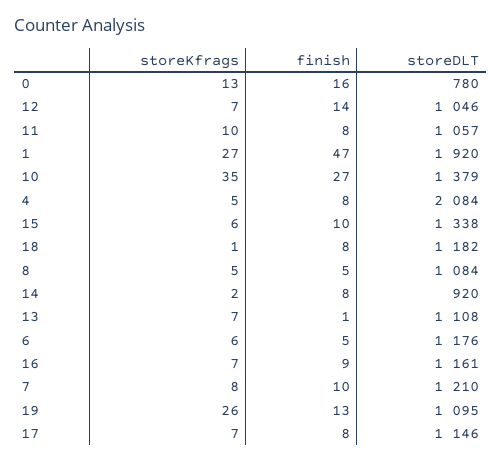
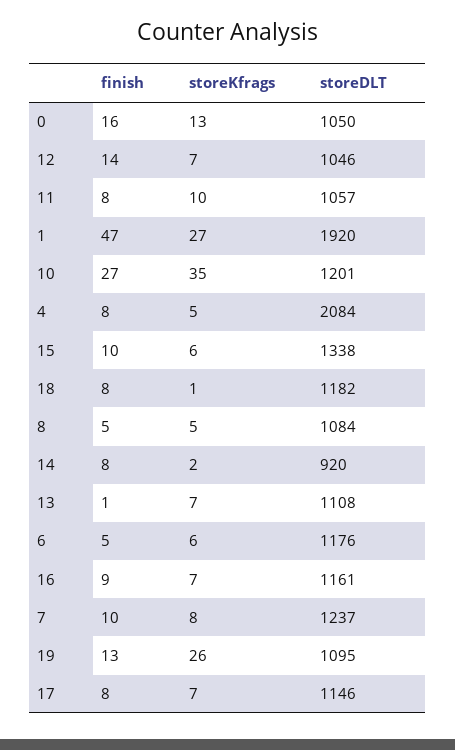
storeDLT, 0: 780 -> 1050
storeDLT, 10: 1379 -> 1201
storeDLT, 7: 1210 -> 1237

